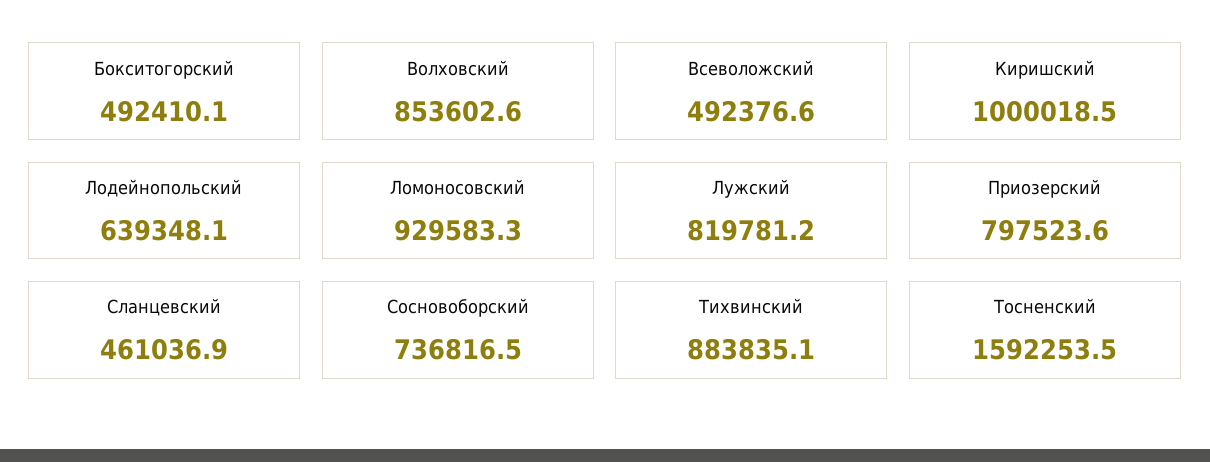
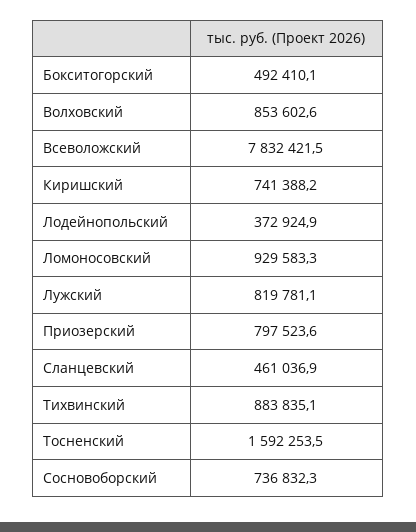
Всеволожский: 492376.6 -> 7832421.5
Киришский: 1000018.5 -> 741388.2
Лодейнопольский: 639348.1 -> 372924.9
Лужский: 819781.2 -> 819781.1
Сосновоборский: 736816.5 -> 736832.3

